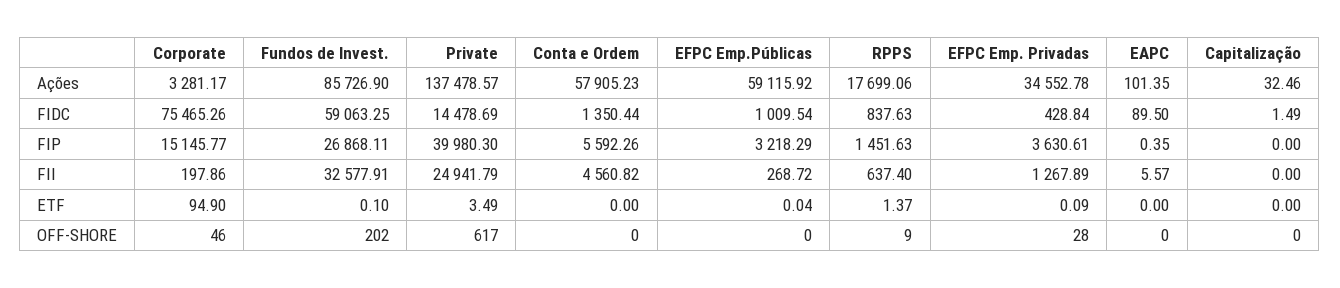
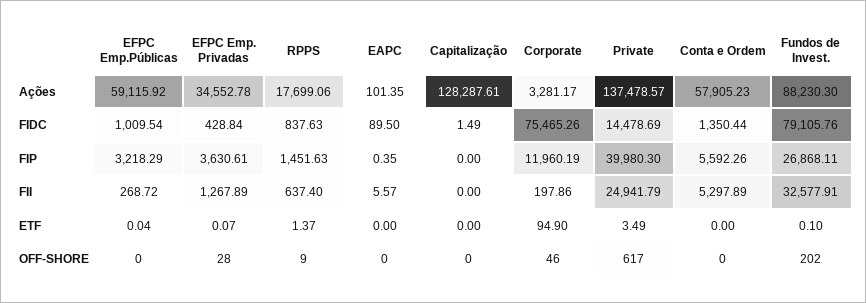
Fundos de Invest., Ações: 85726.9 -> 88230.3
Capitalização, Ações: 32.46 -> 128287.61
Fundos de Invest., FIDC: 59063.25 -> 79105.76
Corporate, FIP: 15145.77 -> 11960.19
Conta e Ordem, FII: 4560.82 -> 5297.89
EFPC Emp. Privadas, ETF: 0.09 -> 0.07

